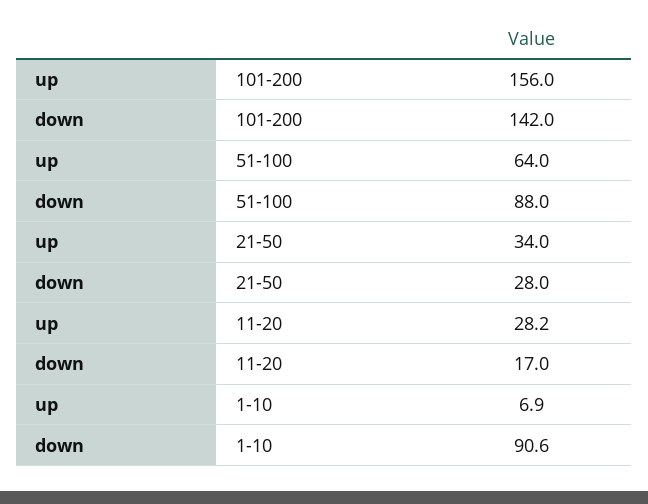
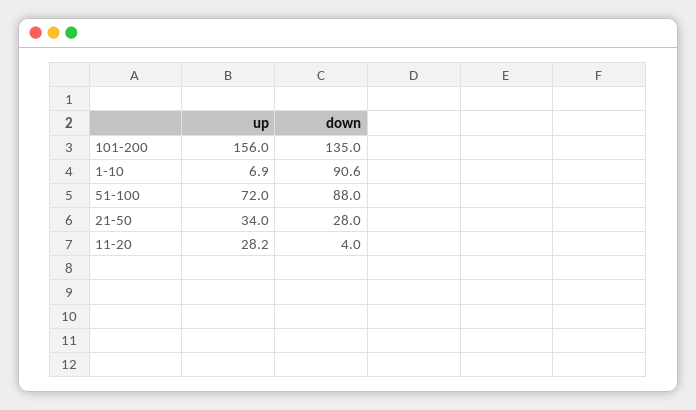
down, 101-200: 142 -> 135
up, 51-100: 64 -> 72
down, 11-20: 17 -> 4

